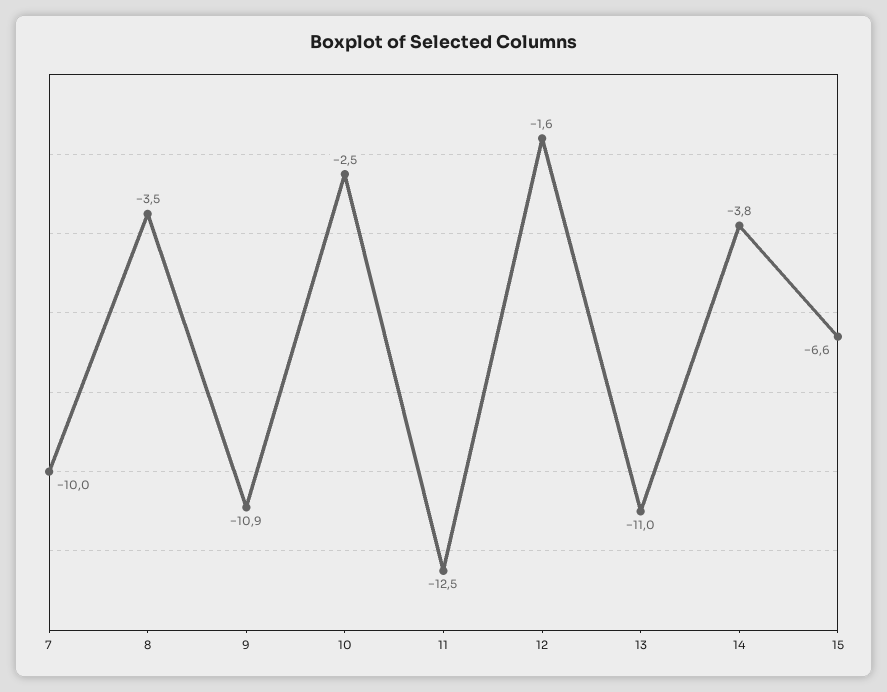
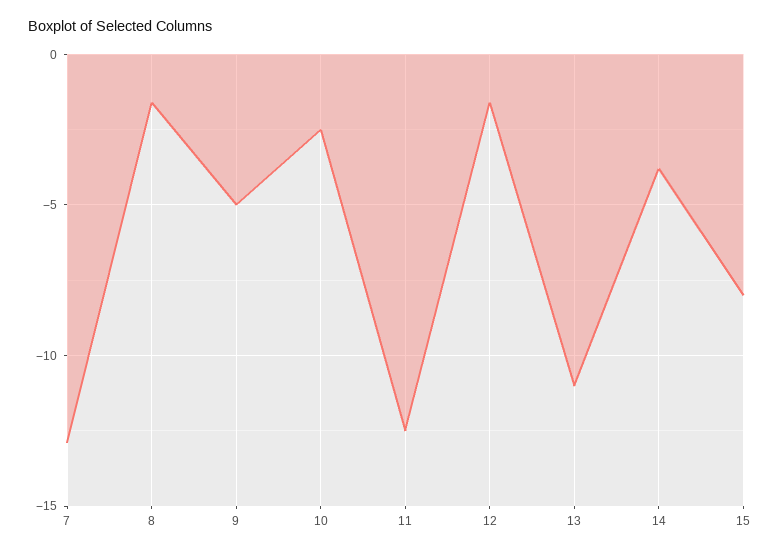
7: -10 -> -13
8: -3.5 -> -1.5
9: -10.9 -> -5
15: -6.6 -> -8

